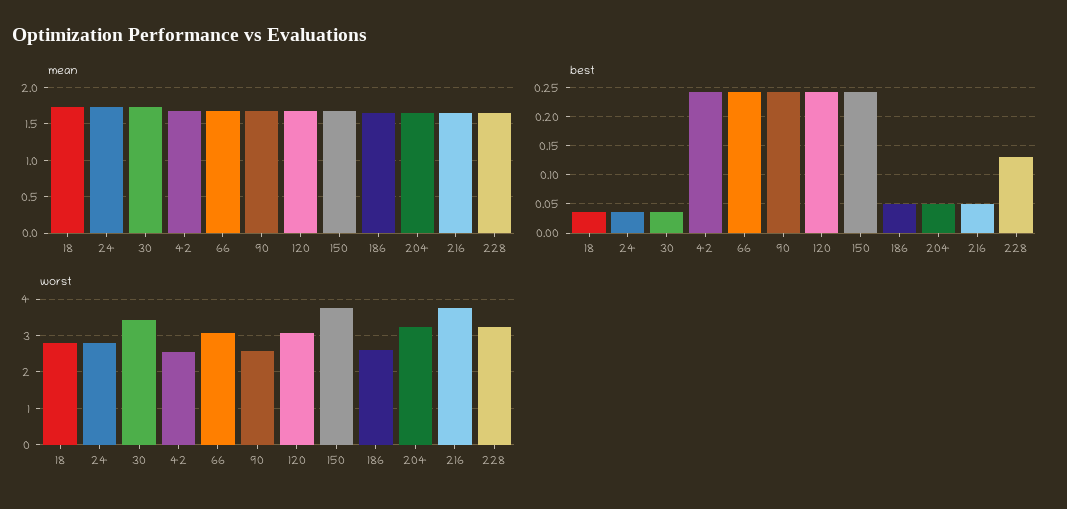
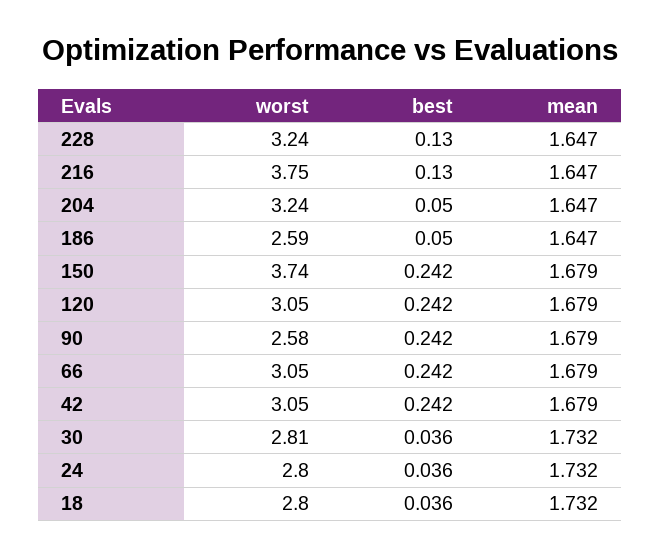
best, 216: 0.05 -> 0.13
worst, 30: 3.4 -> 2.81
worst, 42: 2.6 -> 3.05

